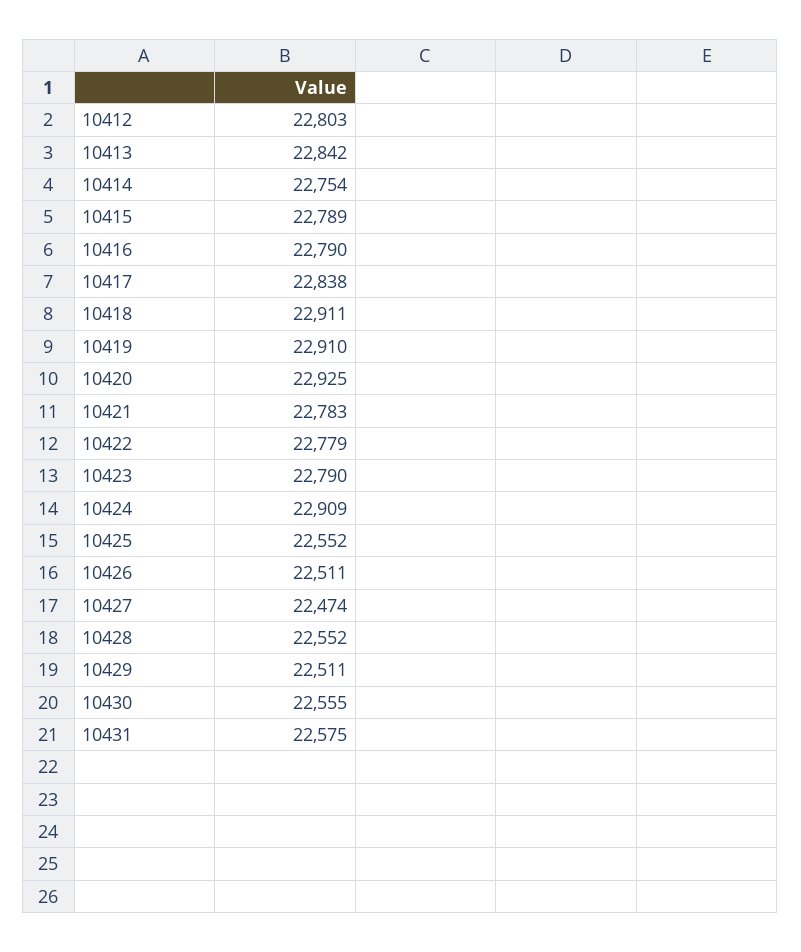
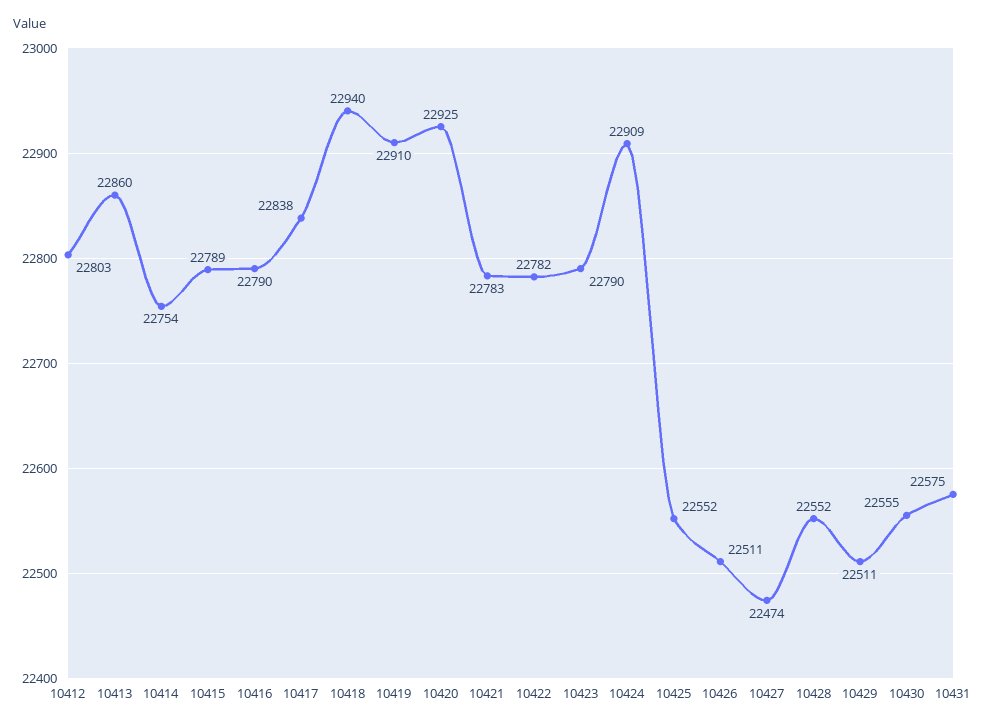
10413: 22842 -> 22860
10418: 22911 -> 22940
10422: 22779 -> 22782

